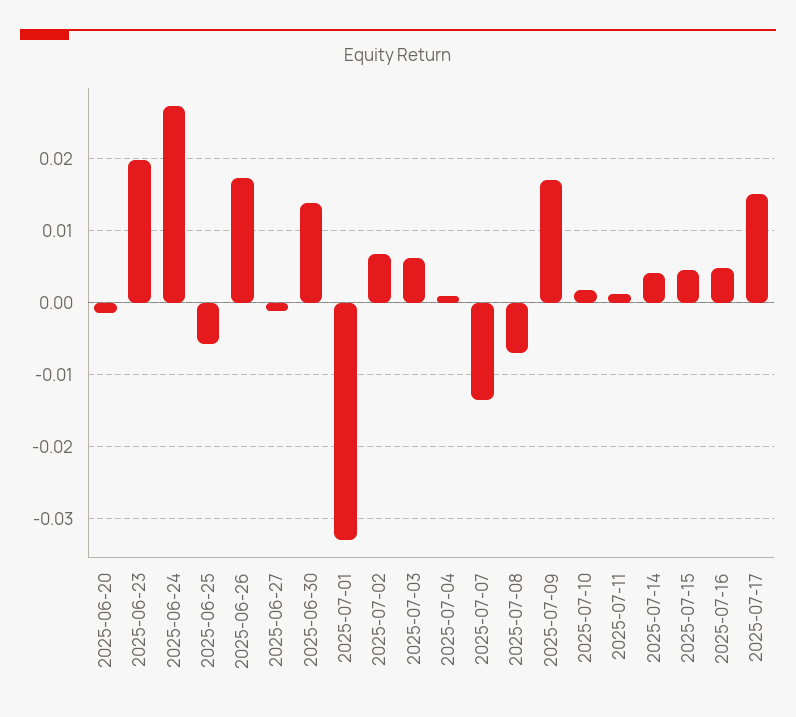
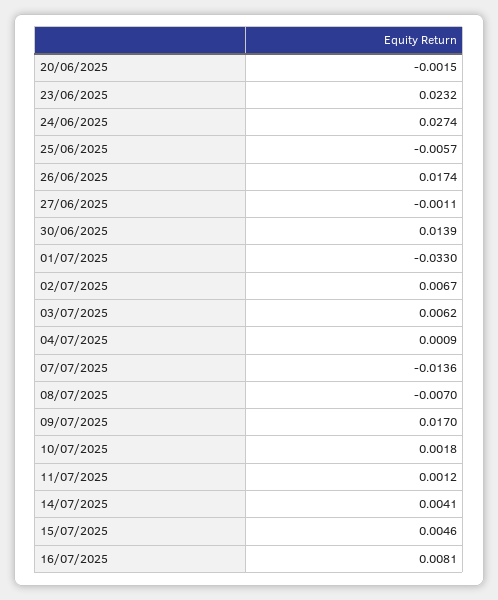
2025-06-23: 0.02 -> 0.0232
2025-07-16: 0.005 -> 0.0081
2025-07-17: 0.015 -> none

